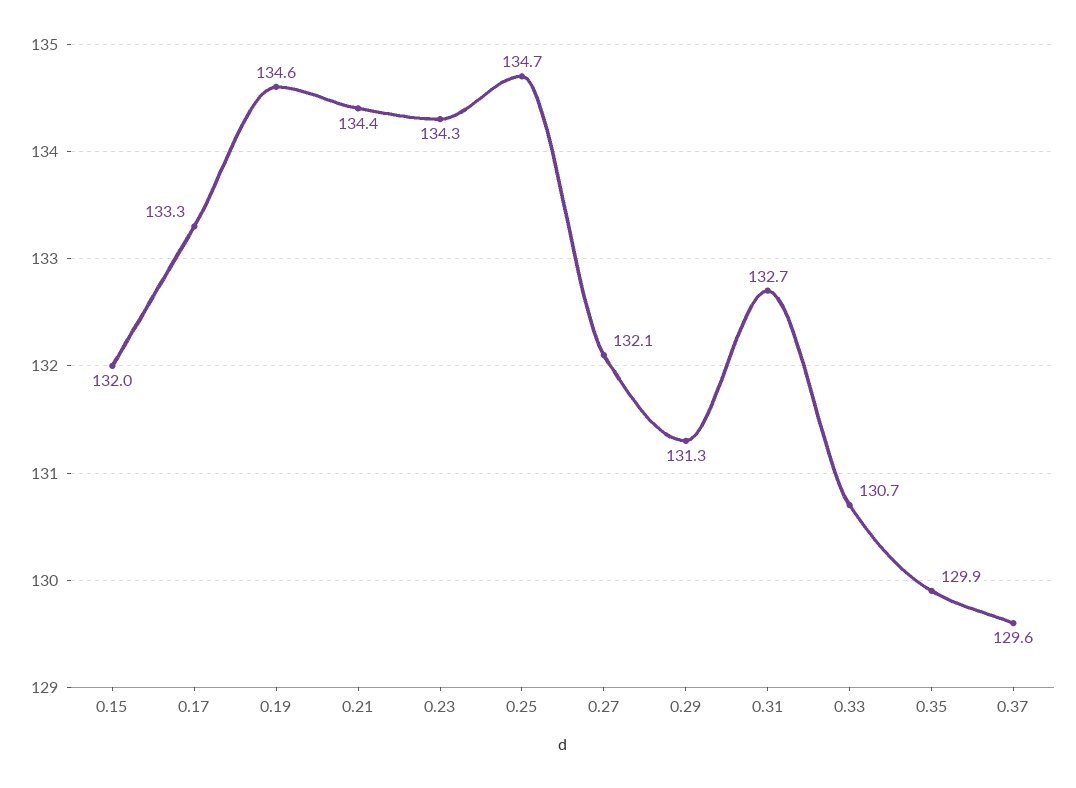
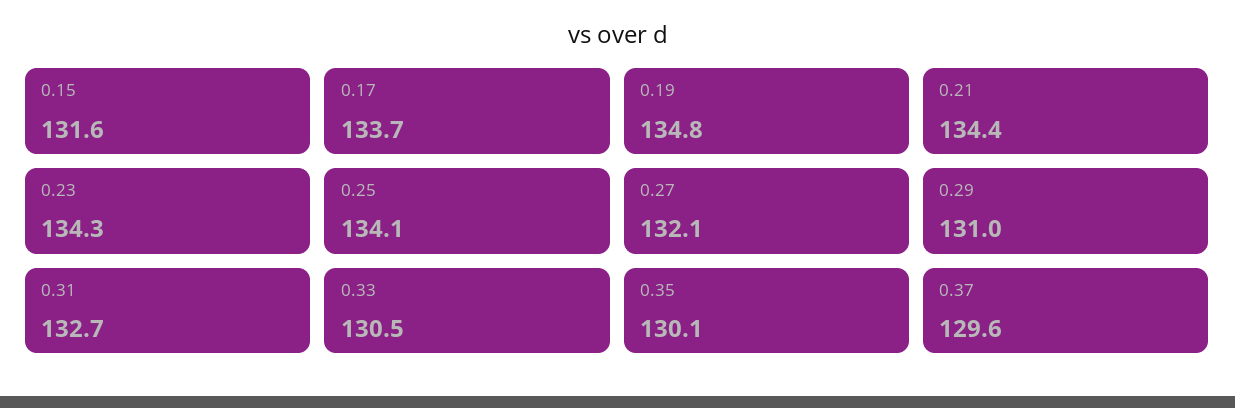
0.15: 132 -> 131.6
0.17: 133.3 -> 133.7
0.19: 134.6 -> 134.8
0.25: 134.7 -> 134.1
0.29: 131.3 -> 131
0.33: 130.7 -> 130.5
0.35: 129.9 -> 130.1

